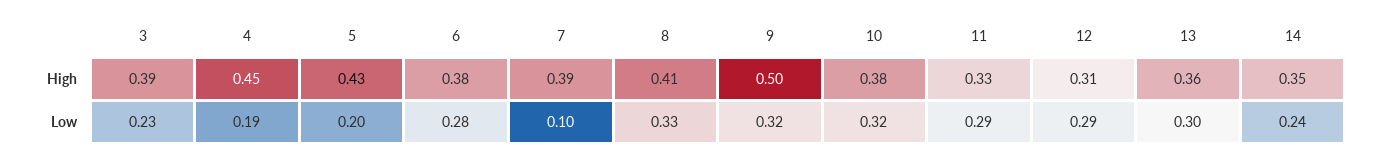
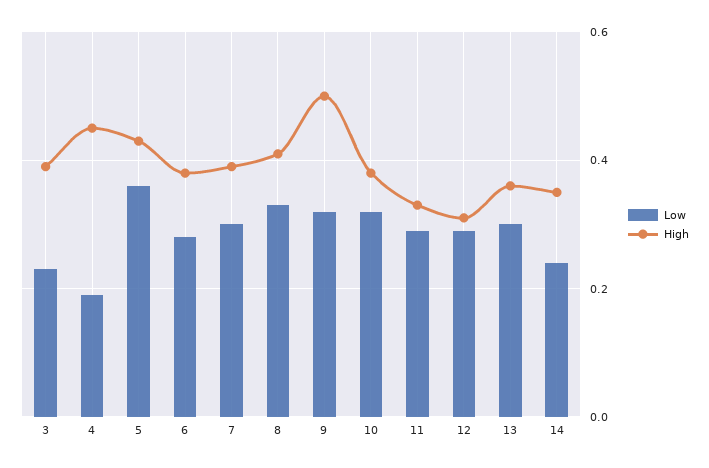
Low, 5: 0.2 -> 0.35
Low, 7: 0.1 -> 0.3

